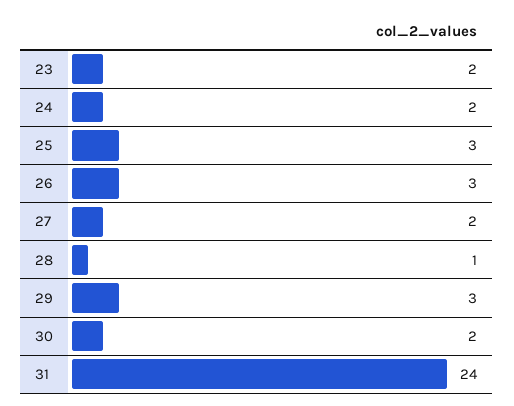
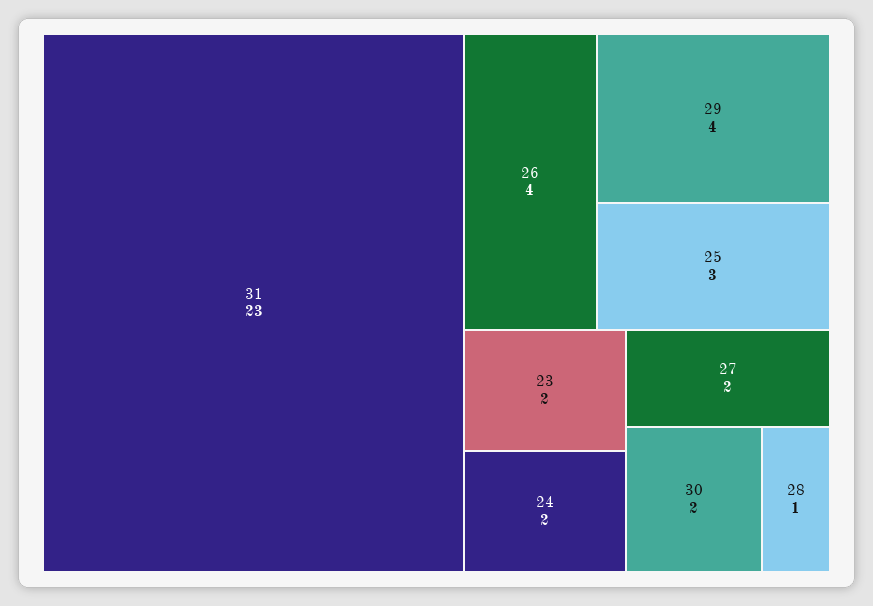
26: 3 -> 4
29: 3 -> 4
31: 24 -> 23

